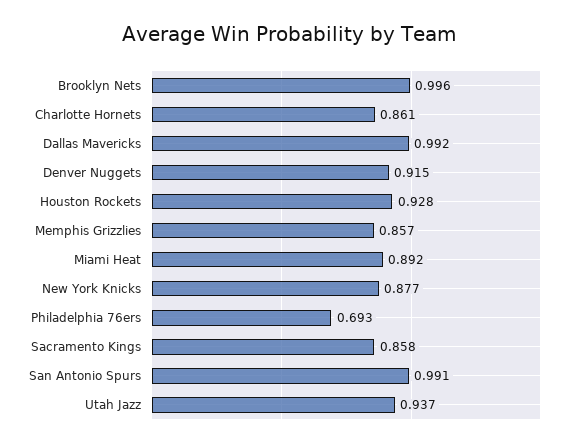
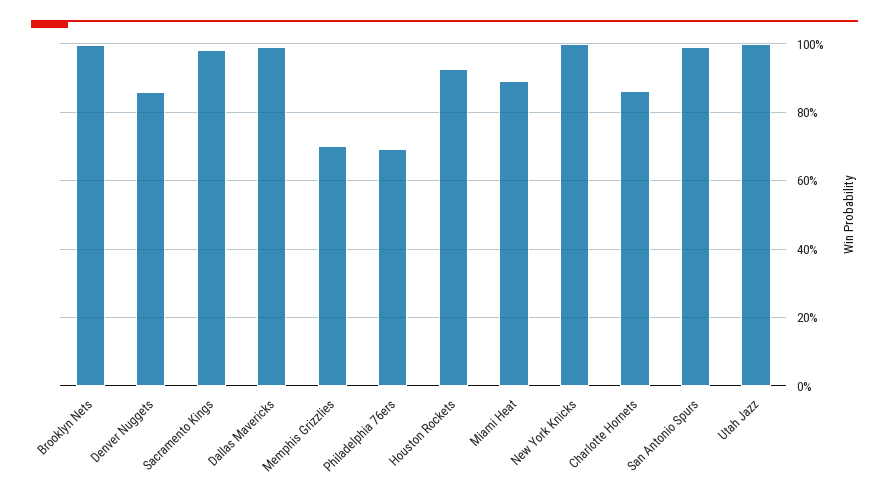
Denver Nuggets: 0.915 -> 0.86
Memphis Grizzlies: 0.857 -> 0.7
New York Knicks: 0.877 -> 1
Sacramento Kings: 0.858 -> 0.98
Utah Jazz: 0.937 -> 1

